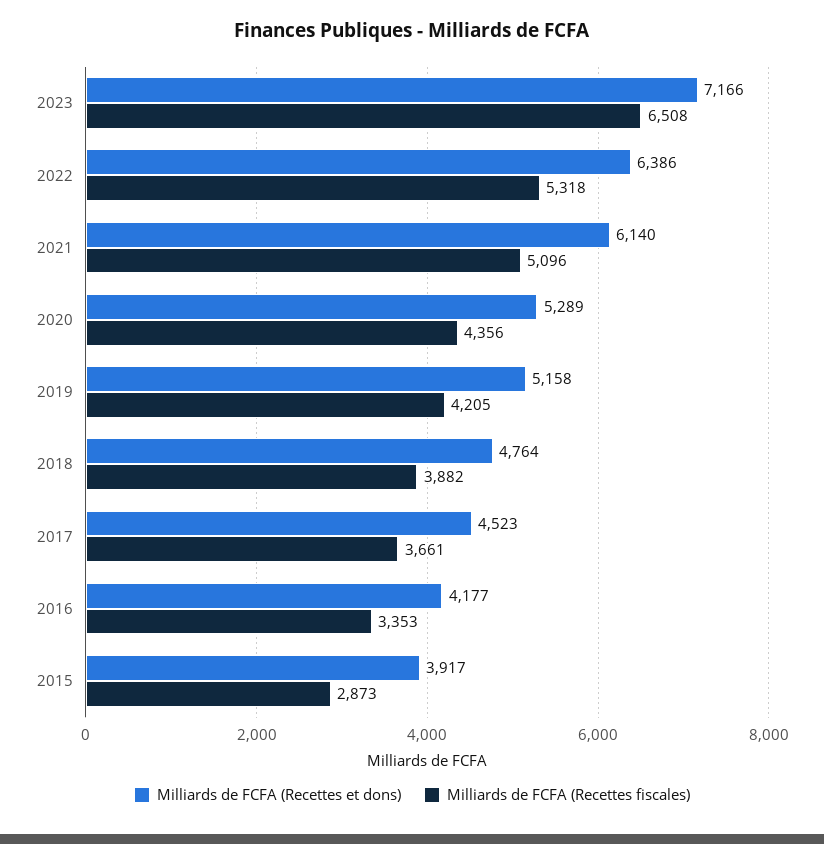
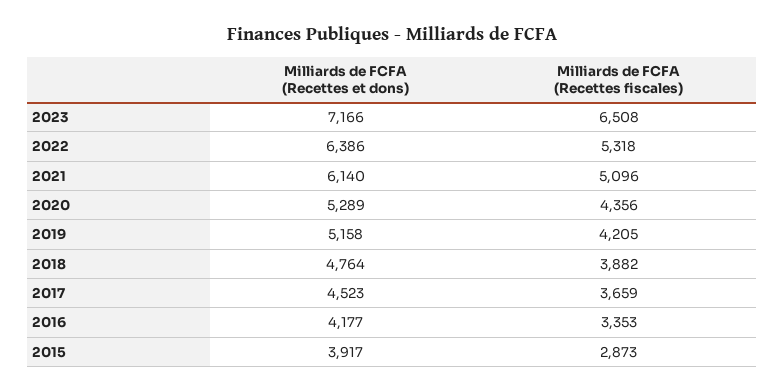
Milliards de FCFA (Recettes fiscales), 2017: 3661 -> 3659

